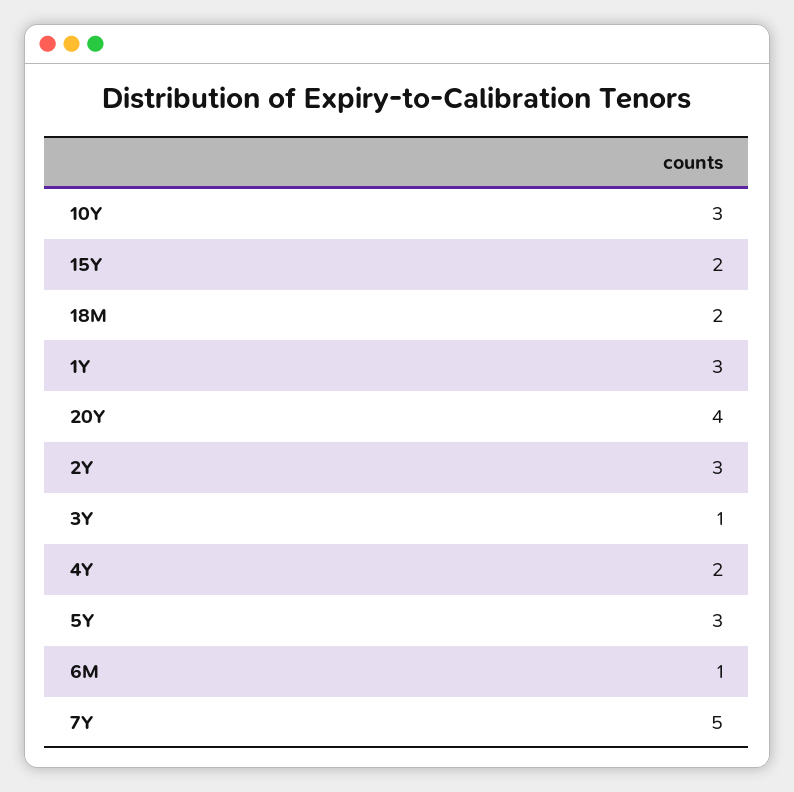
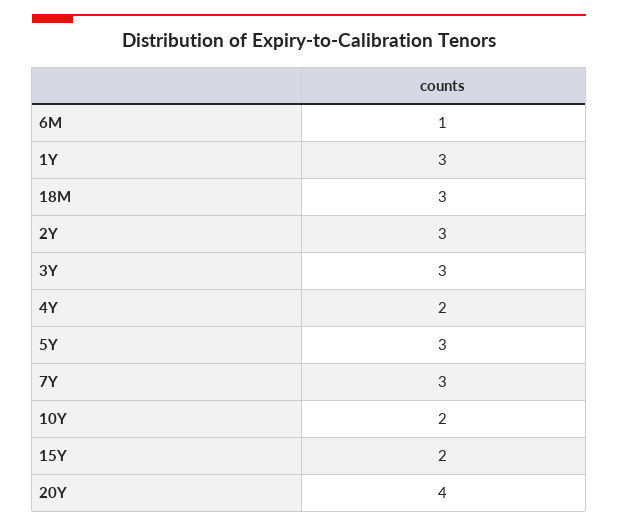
10Y: 3 -> 2
18M: 2 -> 3
3Y: 1 -> 3
7Y: 5 -> 3

